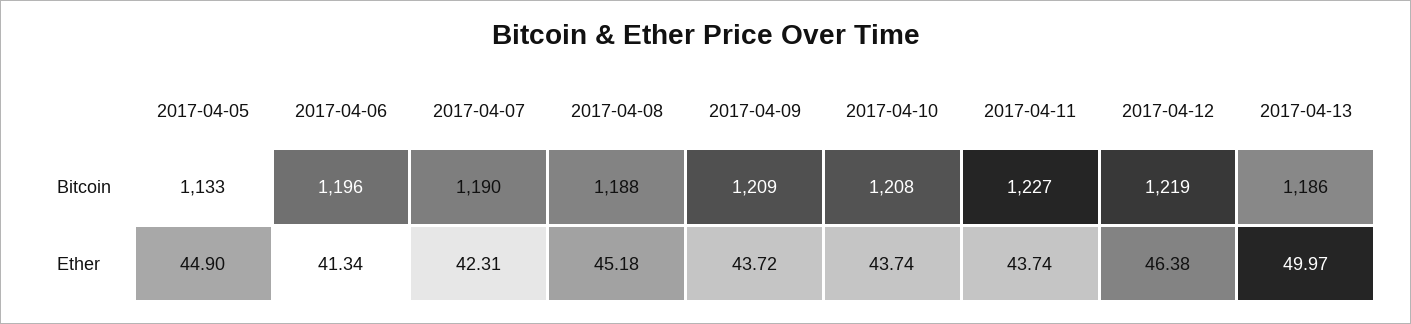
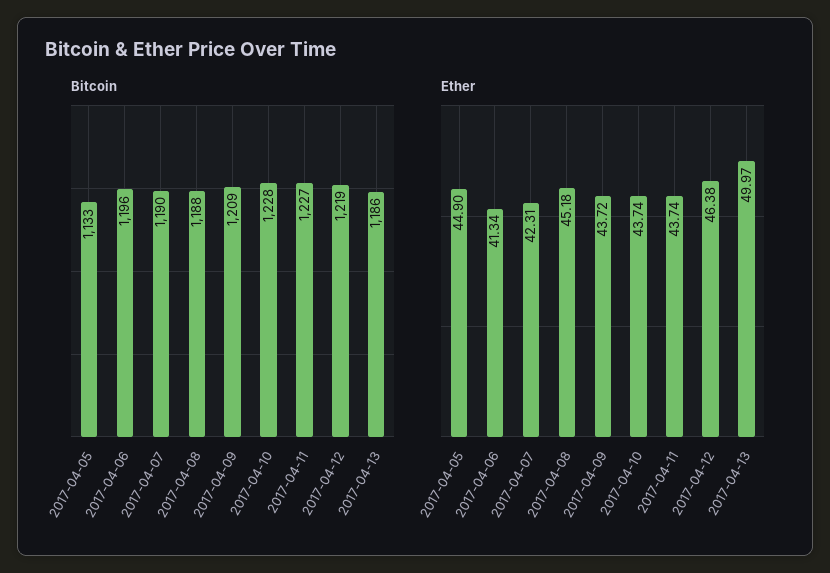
Bitcoin, 2017-04-10: 1208 -> 1228

